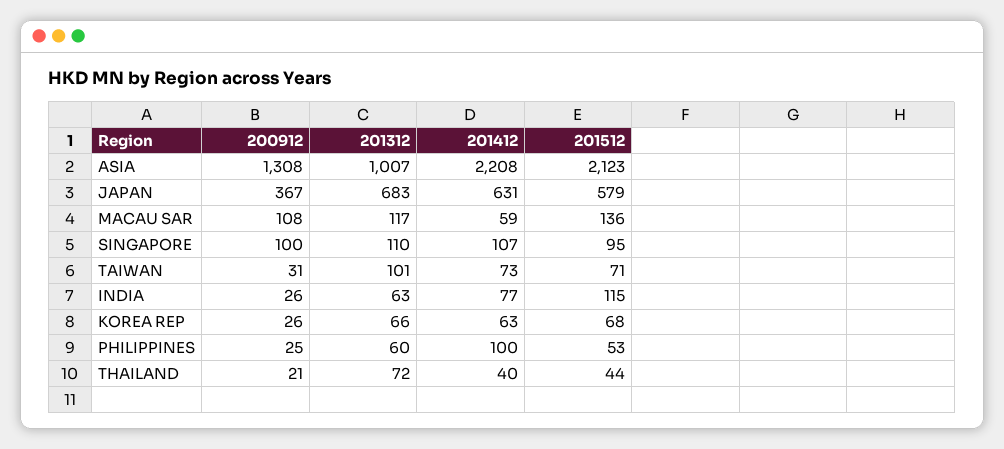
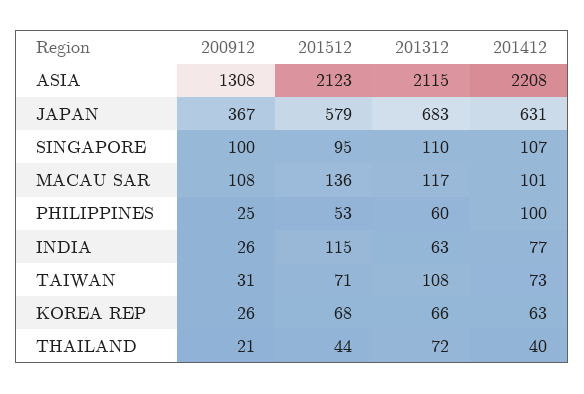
201312, ASIA: 1007 -> 2115
201412, MACAU SAR: 59 -> 101
201312, TAIWAN: 101 -> 108

